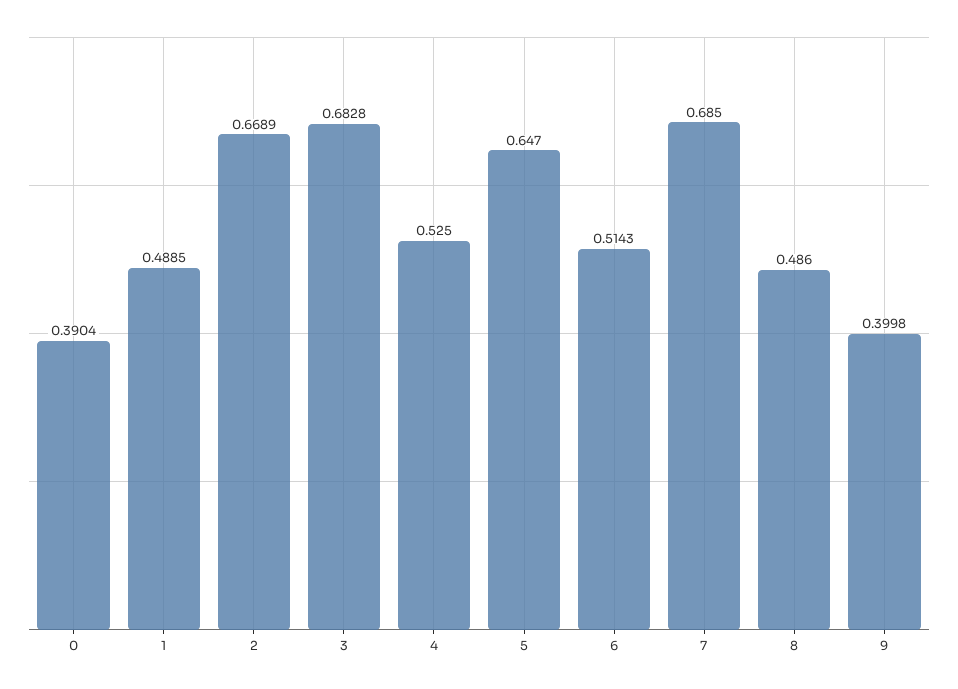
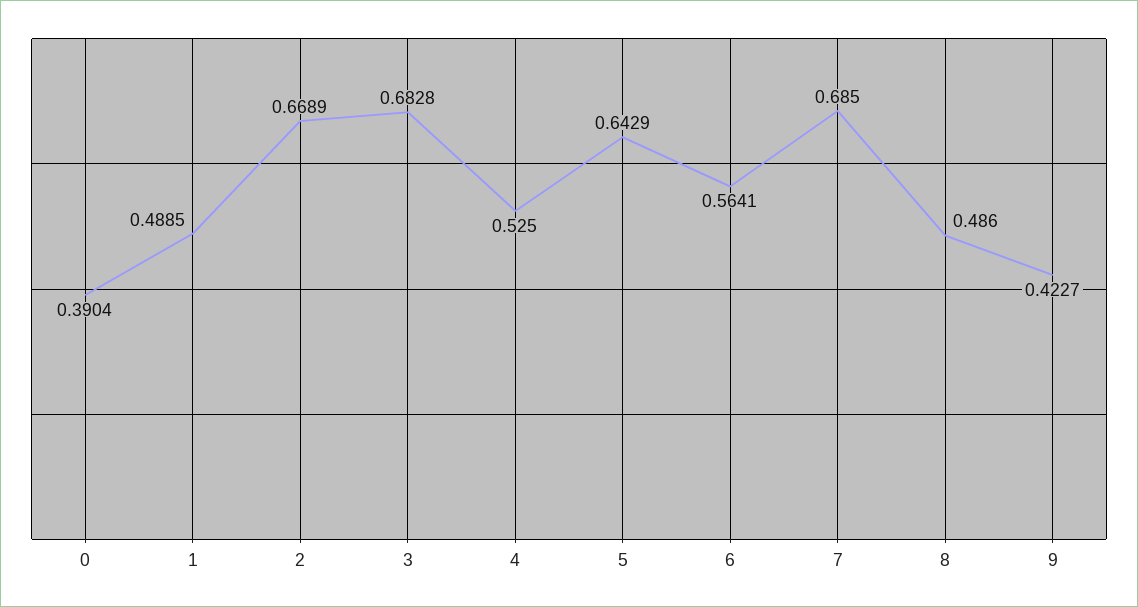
5: 0.647 -> 0.6429
6: 0.5143 -> 0.5641
9: 0.3998 -> 0.4227

